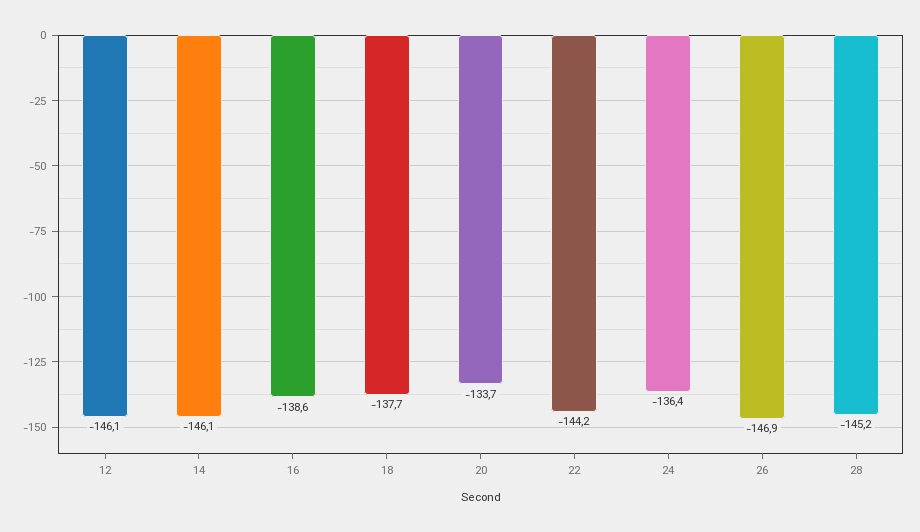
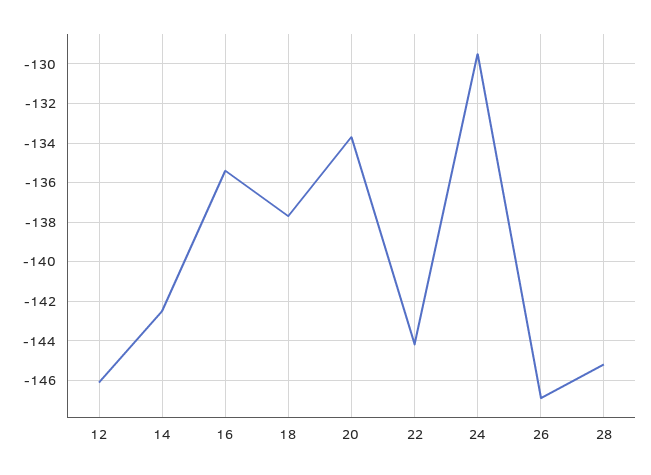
14: -146.1 -> -142.5
16: -138.6 -> -135.5
24: -136.4 -> -129.5

